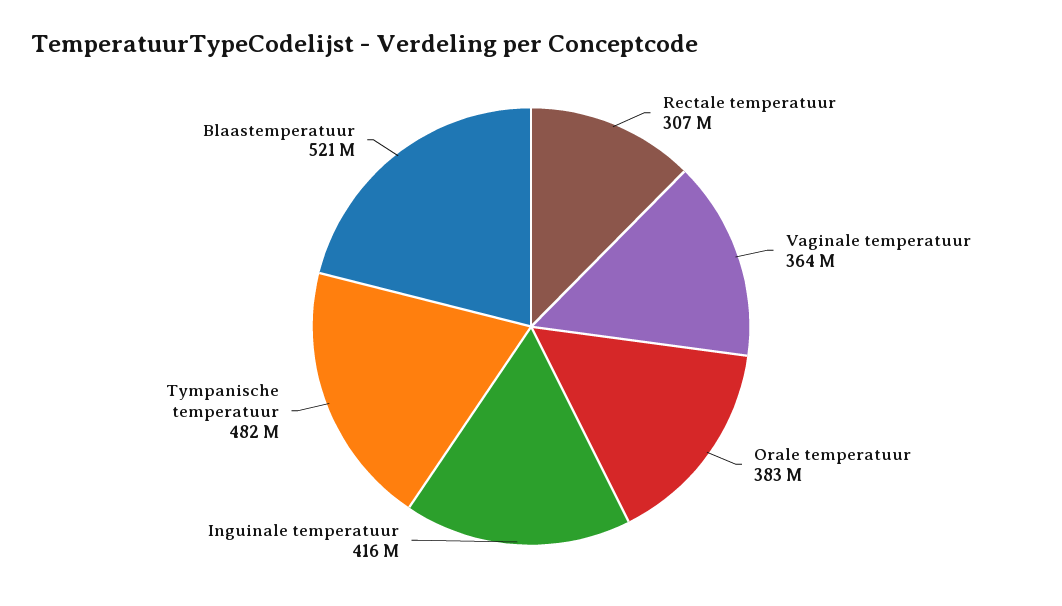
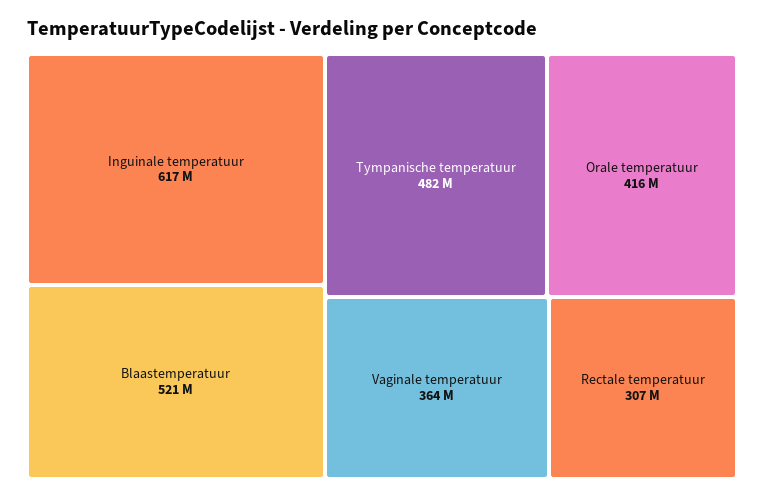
Orale temperatuur: 383000000 -> 416000000
Inguinale temperatuur: 416000000 -> 617000000

